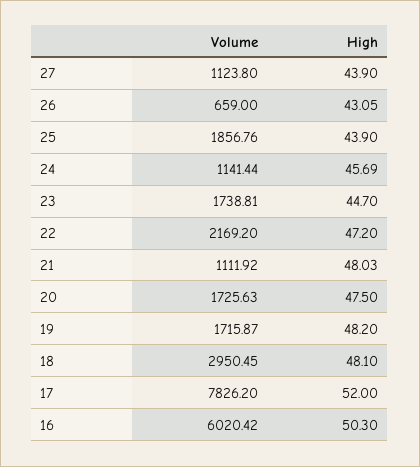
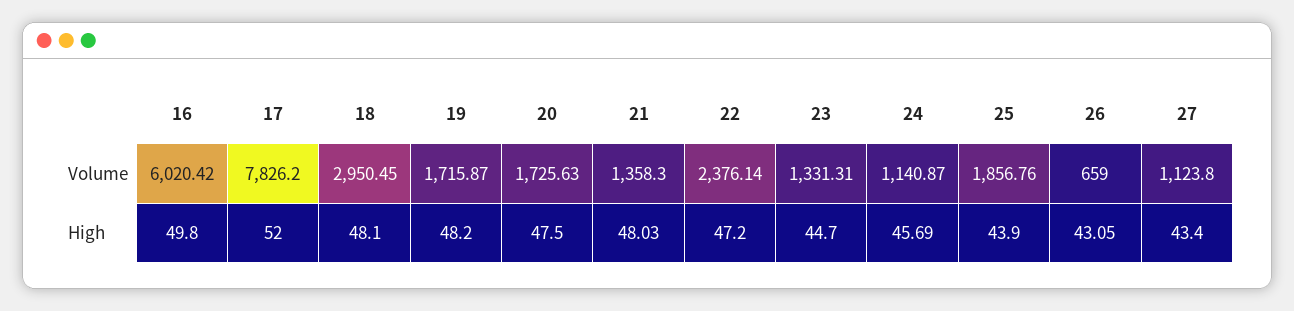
High, 27: 43.9 -> 43.4
Volume, 24: 1141.44 -> 1140.87
Volume, 23: 1738.81 -> 1331.31
Volume, 22: 2169.2 -> 2376.14
Volume, 21: 1111.92 -> 1358.3
High, 16: 50.3 -> 49.8

